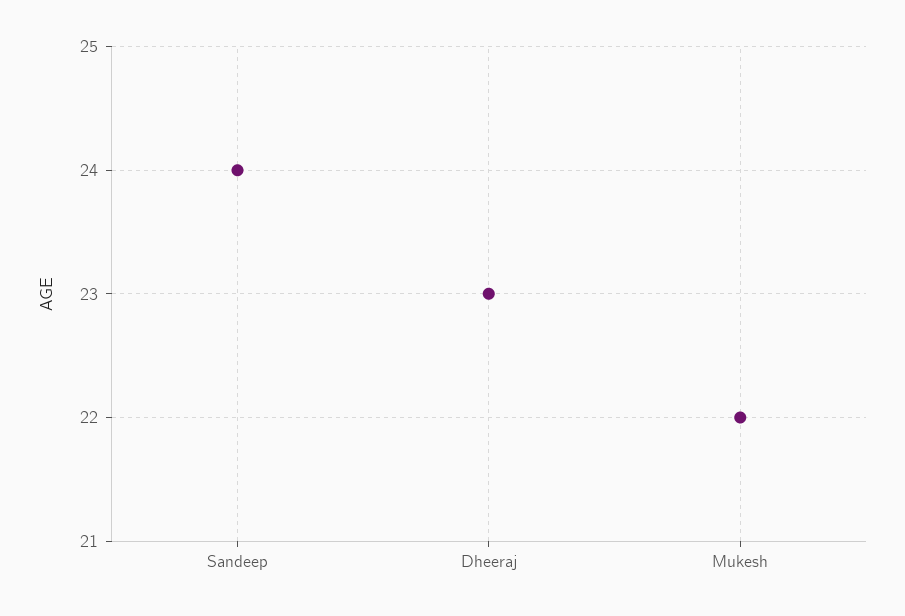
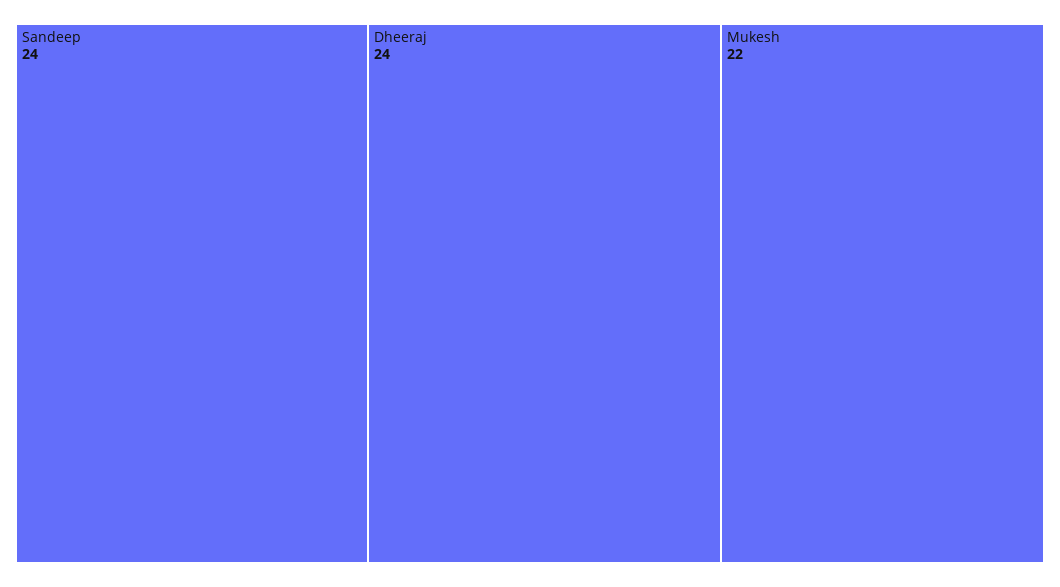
Dheeraj: 23 -> 24

